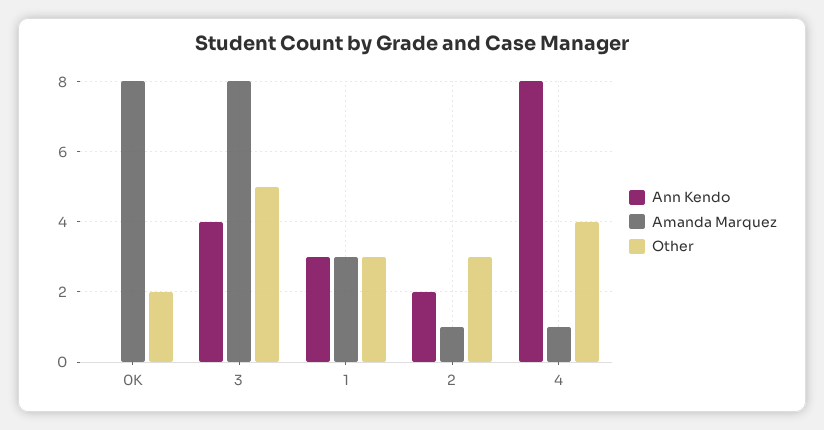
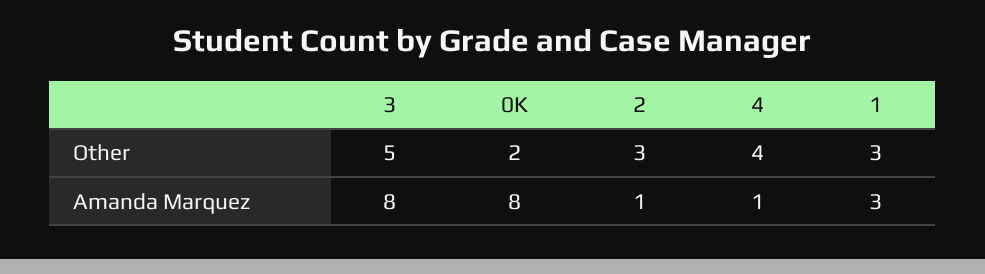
Ann Kendo, 0K: 0 -> none
Ann Kendo, 3: 4 -> none
Ann Kendo, 1: 3 -> none
Ann Kendo, 2: 2 -> none
Ann Kendo, 4: 8 -> none

